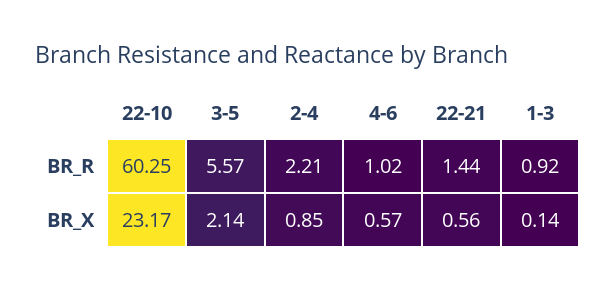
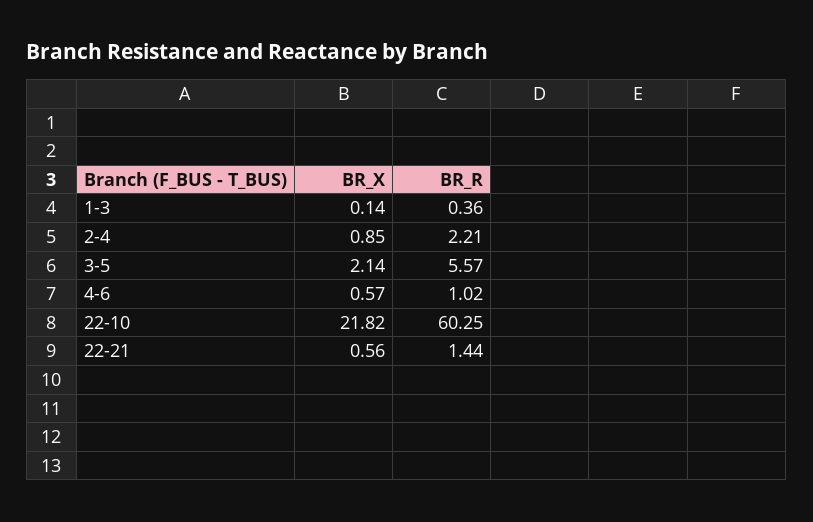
1-3, BR_R: 0.92 -> 0.36
22-10, BR_X: 23.17 -> 21.82

